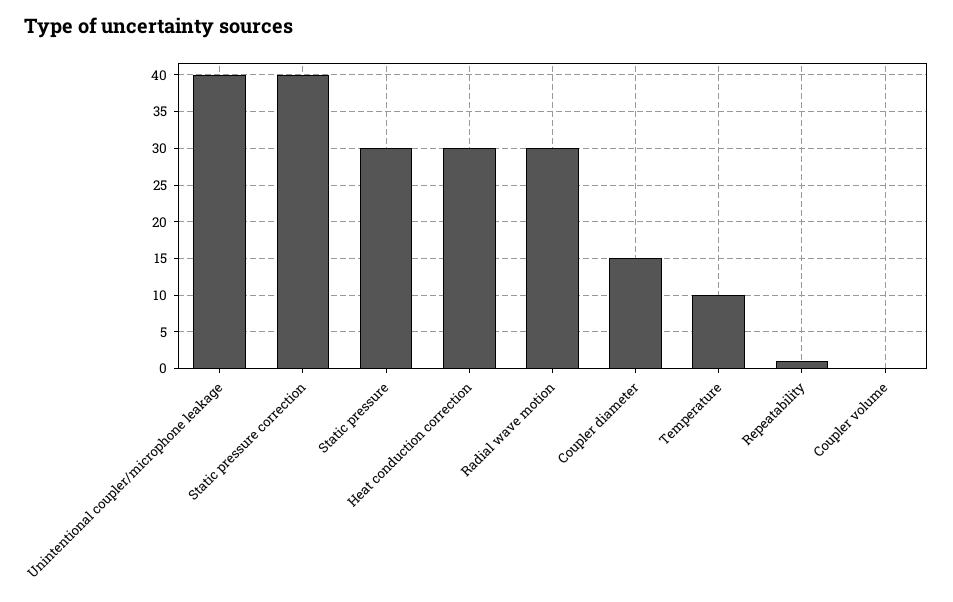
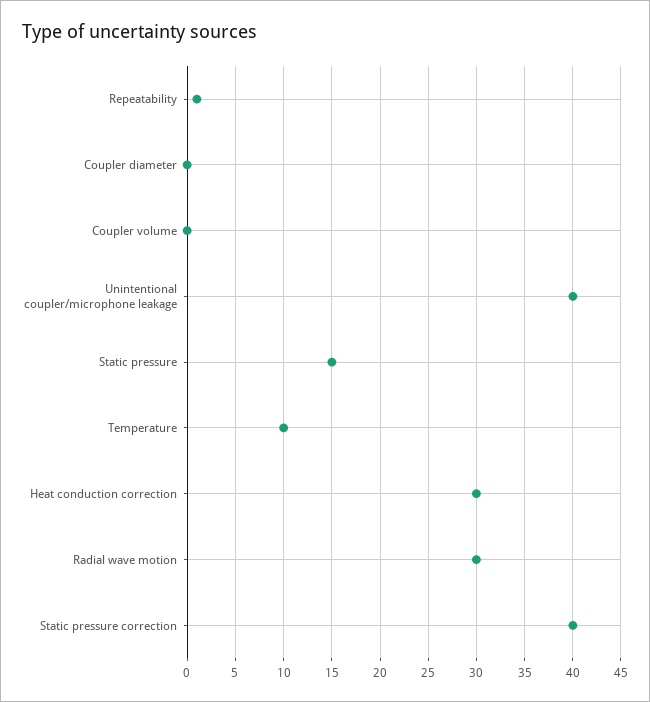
Static pressure: 30 -> 15
Coupler diameter: 15 -> 0

